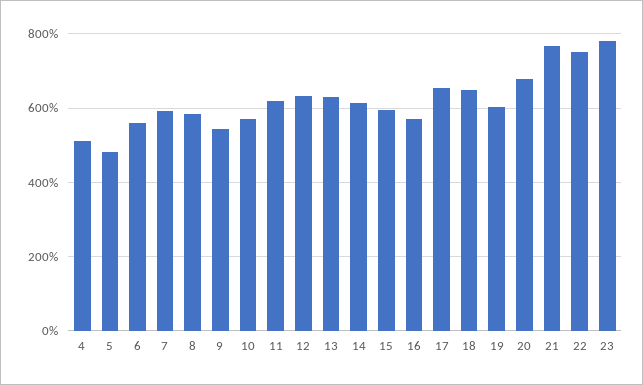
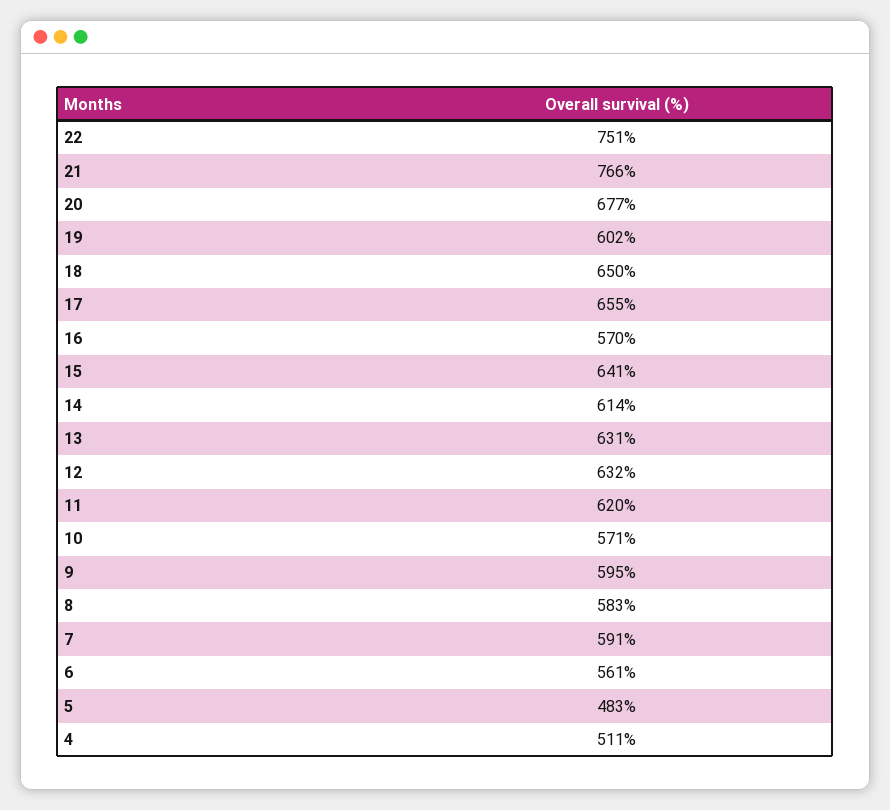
9: 540 -> 595
15: 600 -> 641
23: 780 -> none

